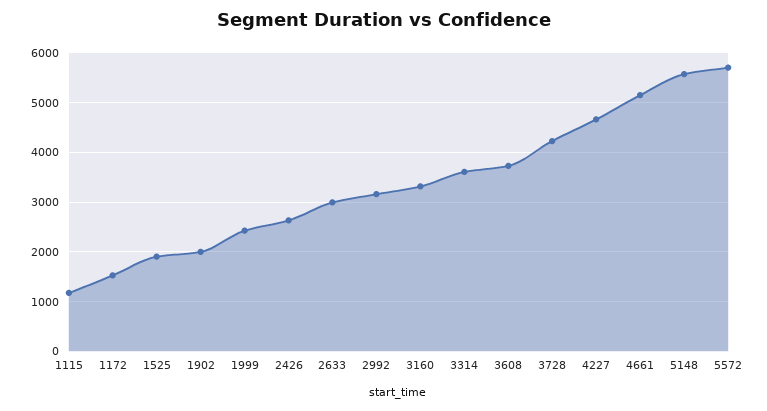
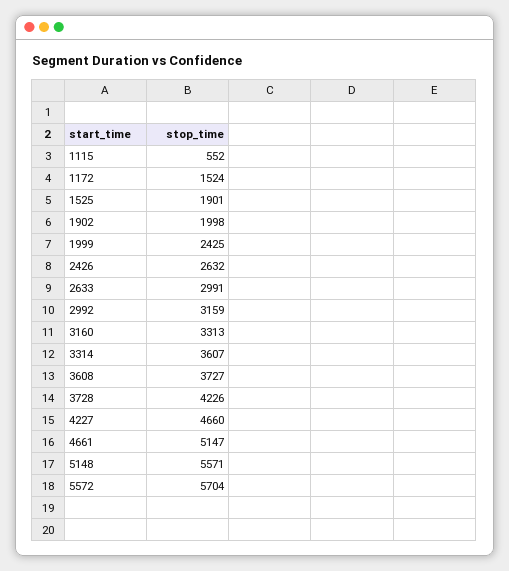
1115: 1200 -> 552

